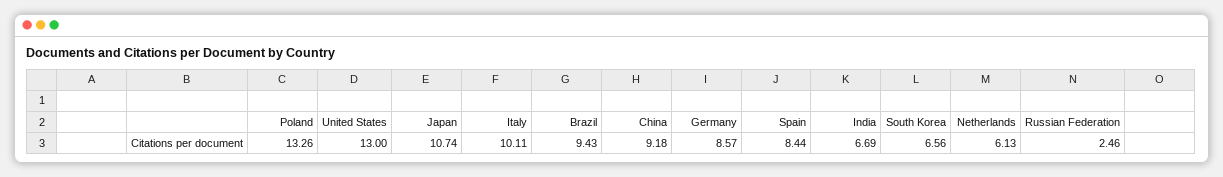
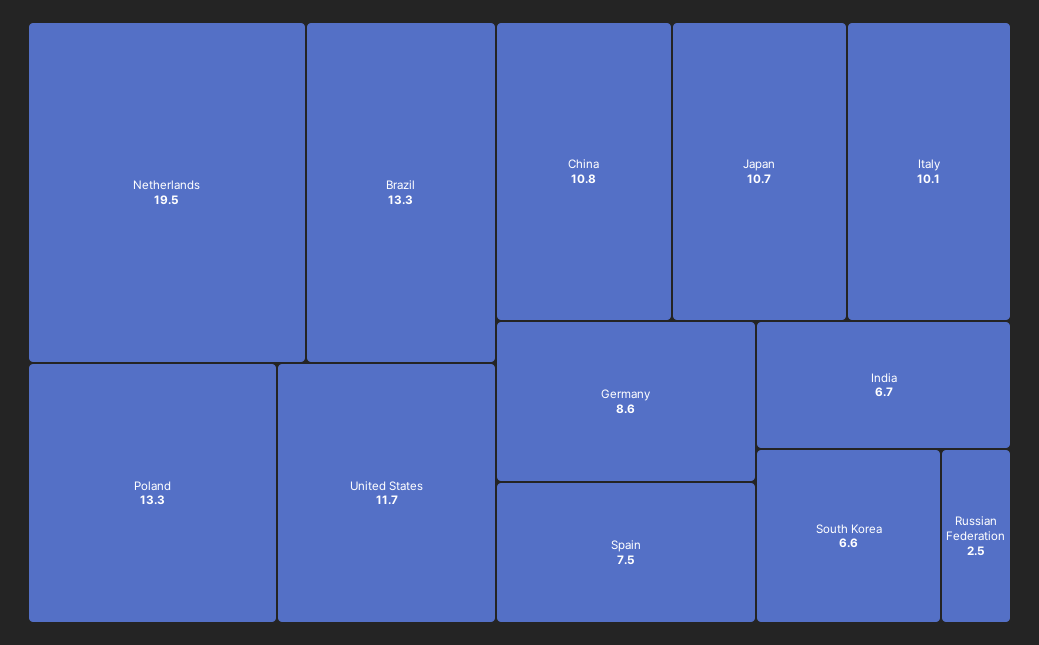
United States: 13 -> 11.7
Brazil: 9.43 -> 13.3
China: 9.18 -> 10.8
Spain: 8.44 -> 7.5
Netherlands: 6.13 -> 19.5

